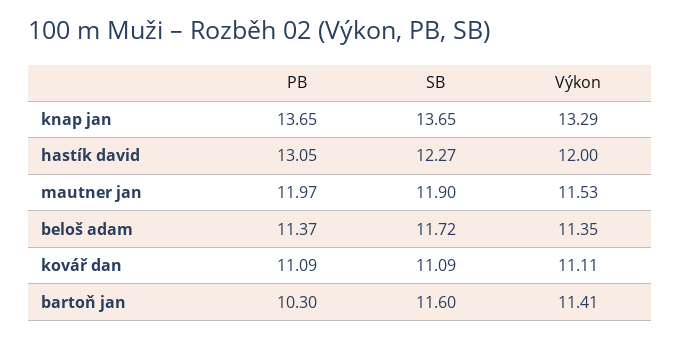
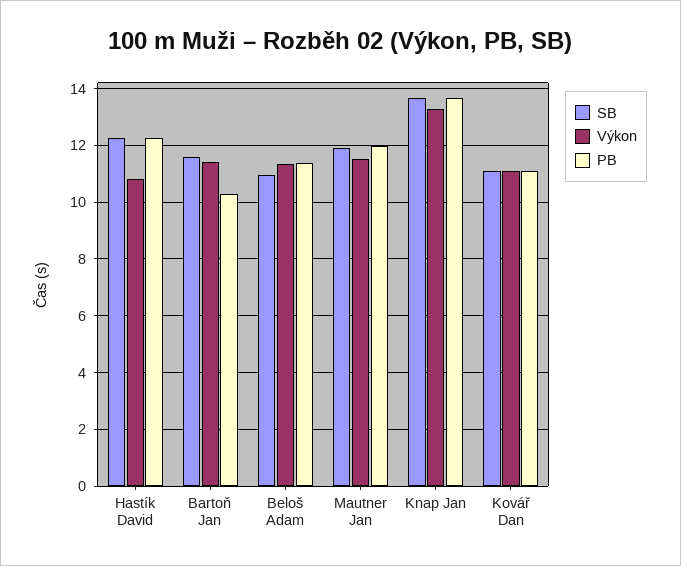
PB, hastík david: 13.05 -> 12.25
Výkon, hastík david: 12 -> 10.75
SB, beloš adam: 11.72 -> 11

